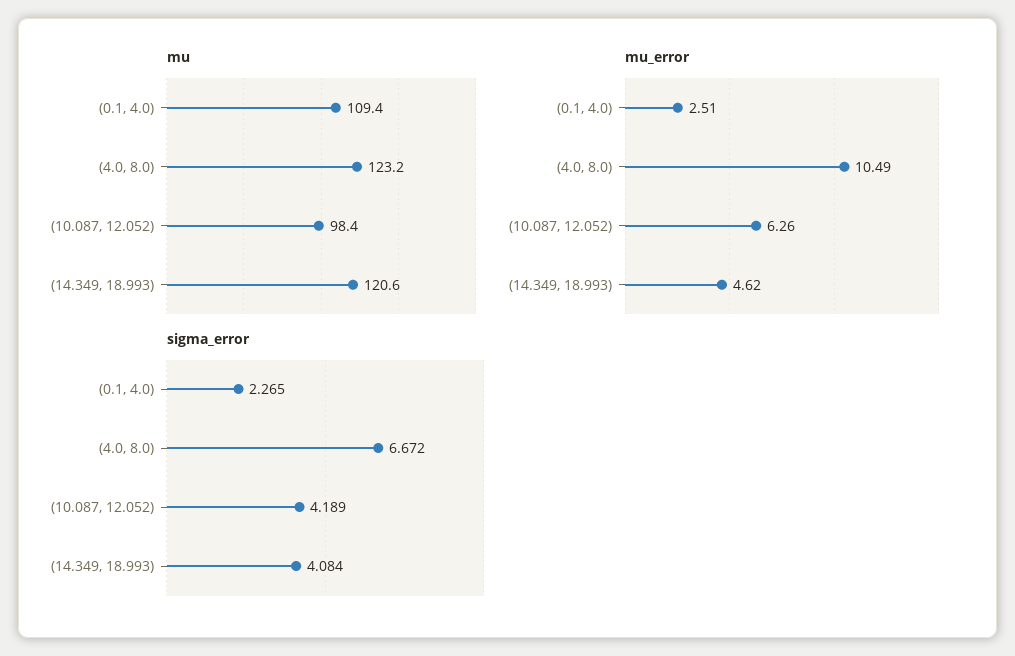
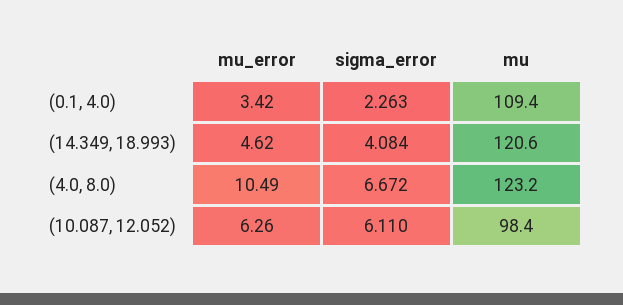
mu_error, (0.1, 4.0): 2.51 -> 3.42
sigma_error, (0.1, 4.0): 2.265 -> 2.263
sigma_error, (10.087, 12.052): 4.189 -> 6.11

